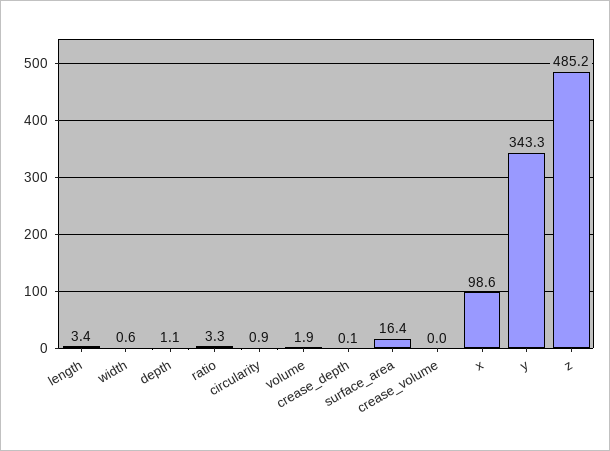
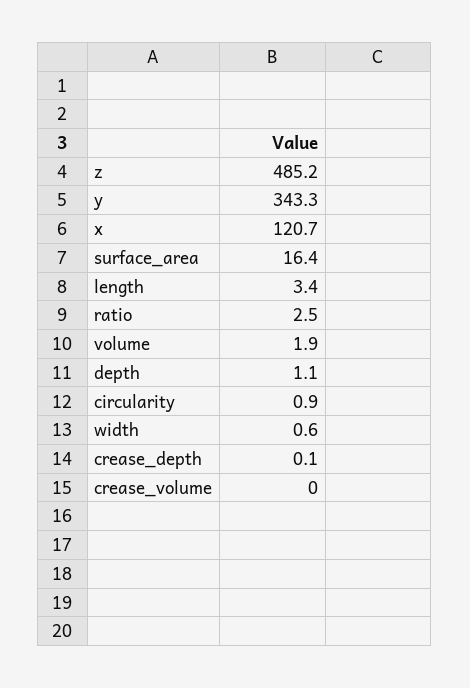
ratio: 3.3 -> 2.5
x: 98.6 -> 120.7

